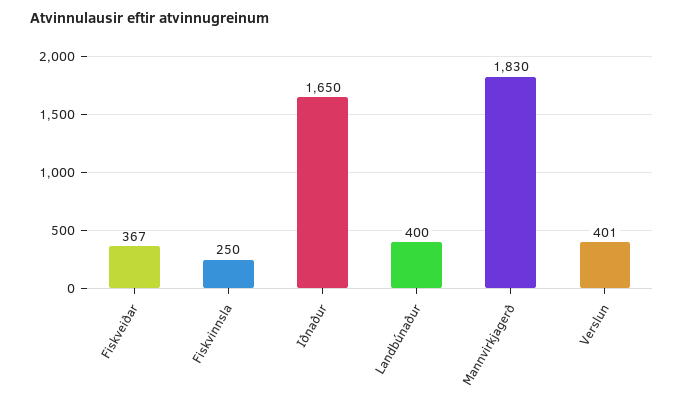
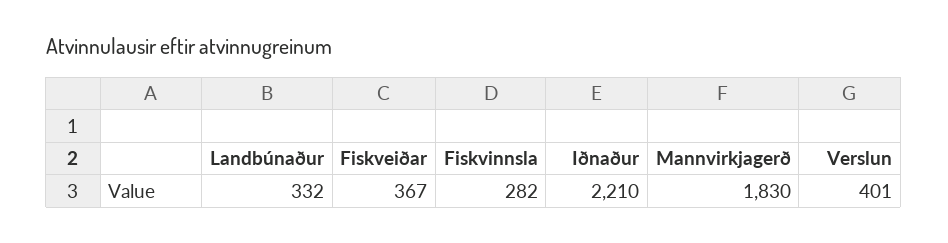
Fiskvinnsla: 250 -> 282
Iðnaður: 1650 -> 2210
Landbúnaður: 400 -> 332

